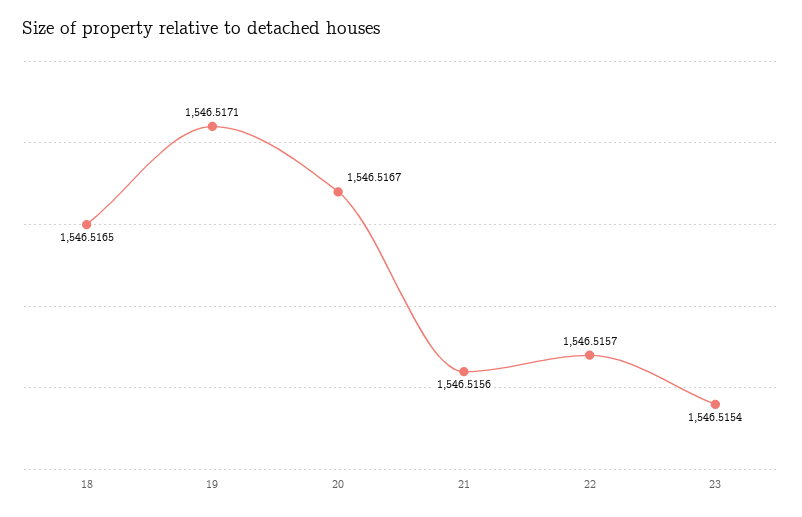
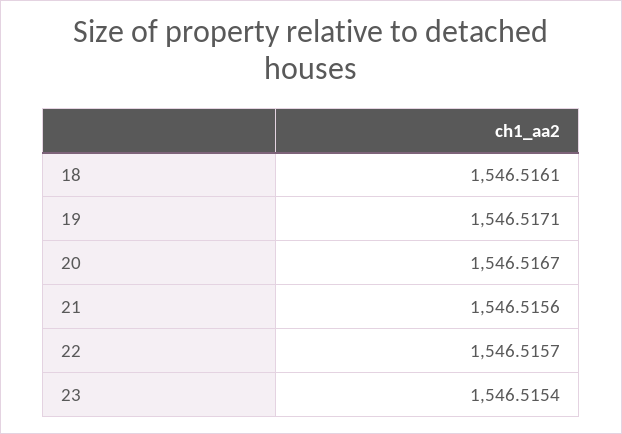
18: 1546.5165 -> 1546.5161

